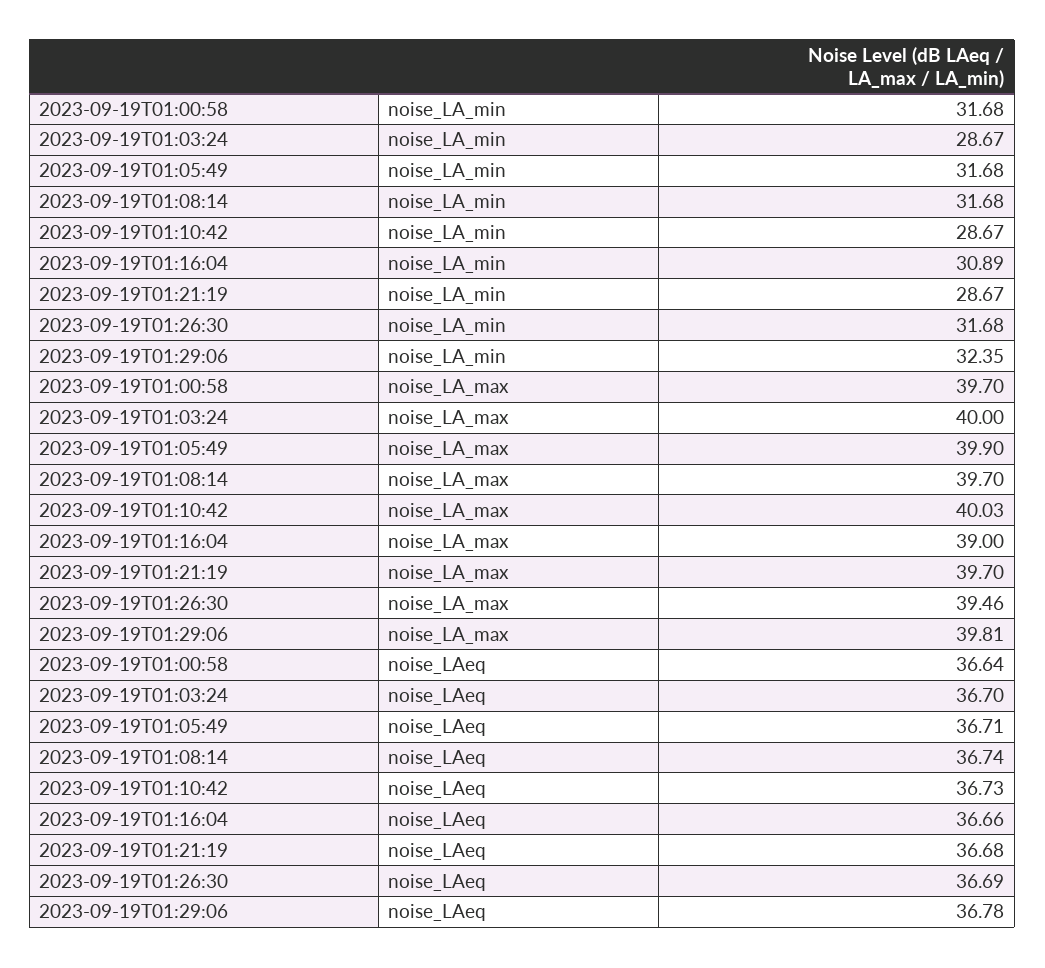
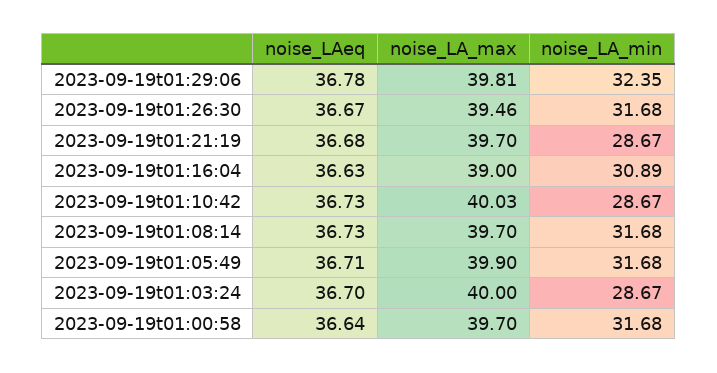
2023-09-19T01:08:14, noise_LAeq: 36.74 -> 36.73
2023-09-19T01:16:04, noise_LAeq: 36.66 -> 36.63
2023-09-19T01:26:30, noise_LAeq: 36.69 -> 36.67

